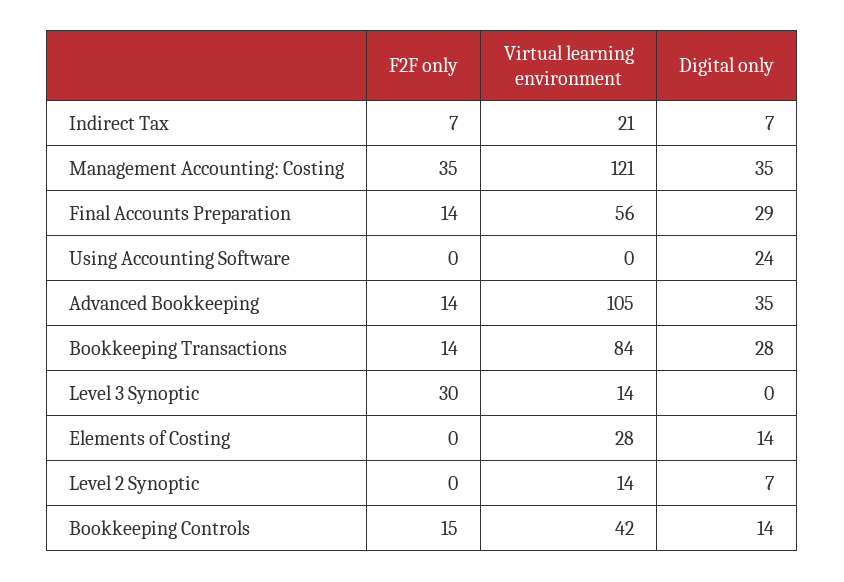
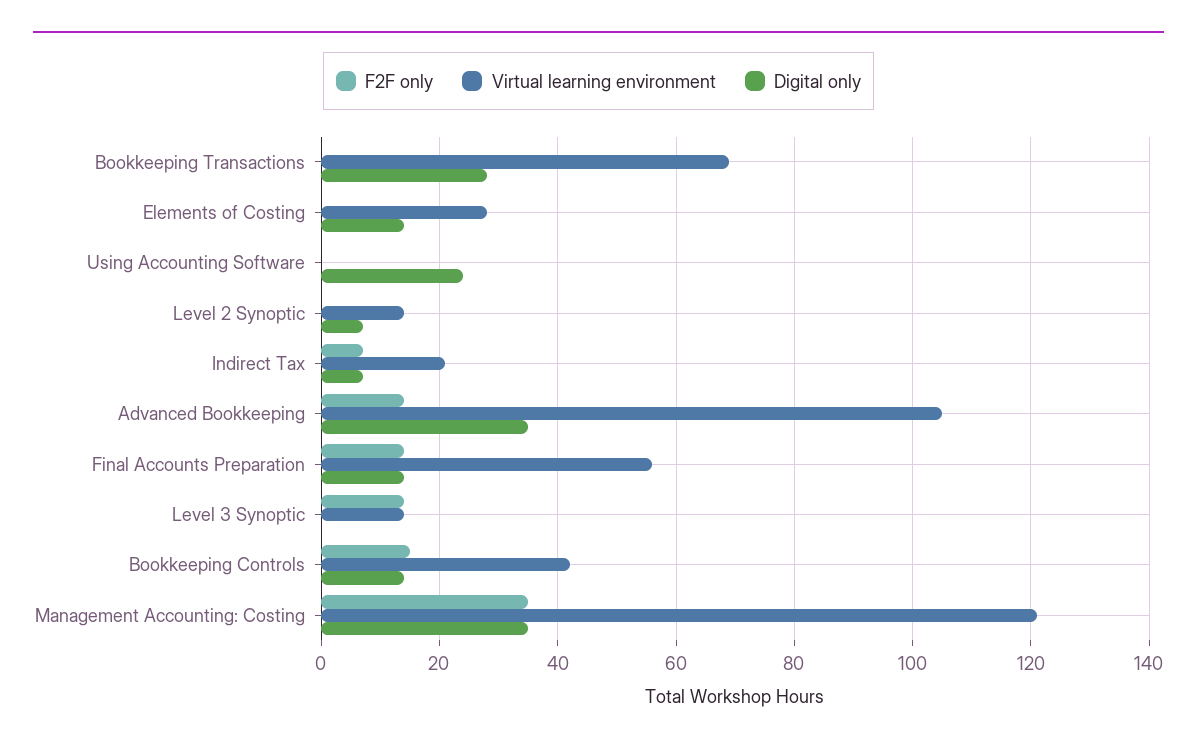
Digital only, Final Accounts Preparation: 29 -> 15
F2F only, Bookkeeping Transactions: 14 -> 0
Virtual learning environment, Bookkeeping Transactions: 84 -> 70
F2F only, Level 3 Synoptic: 30 -> 15

